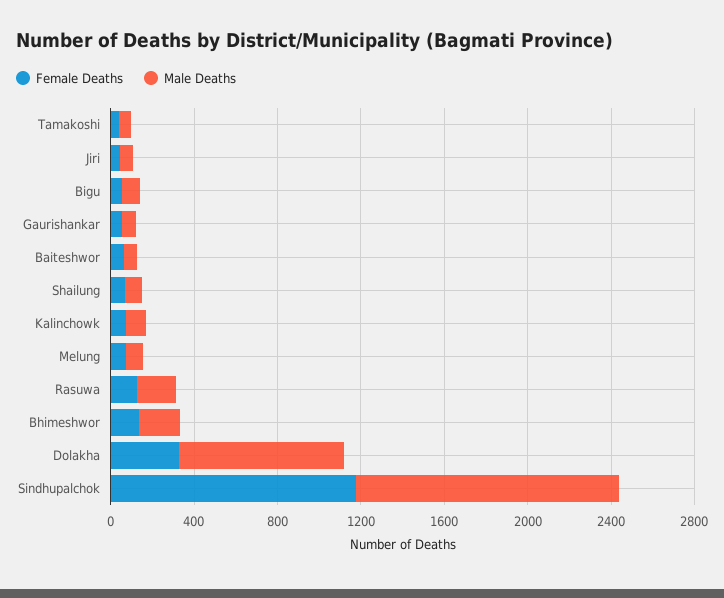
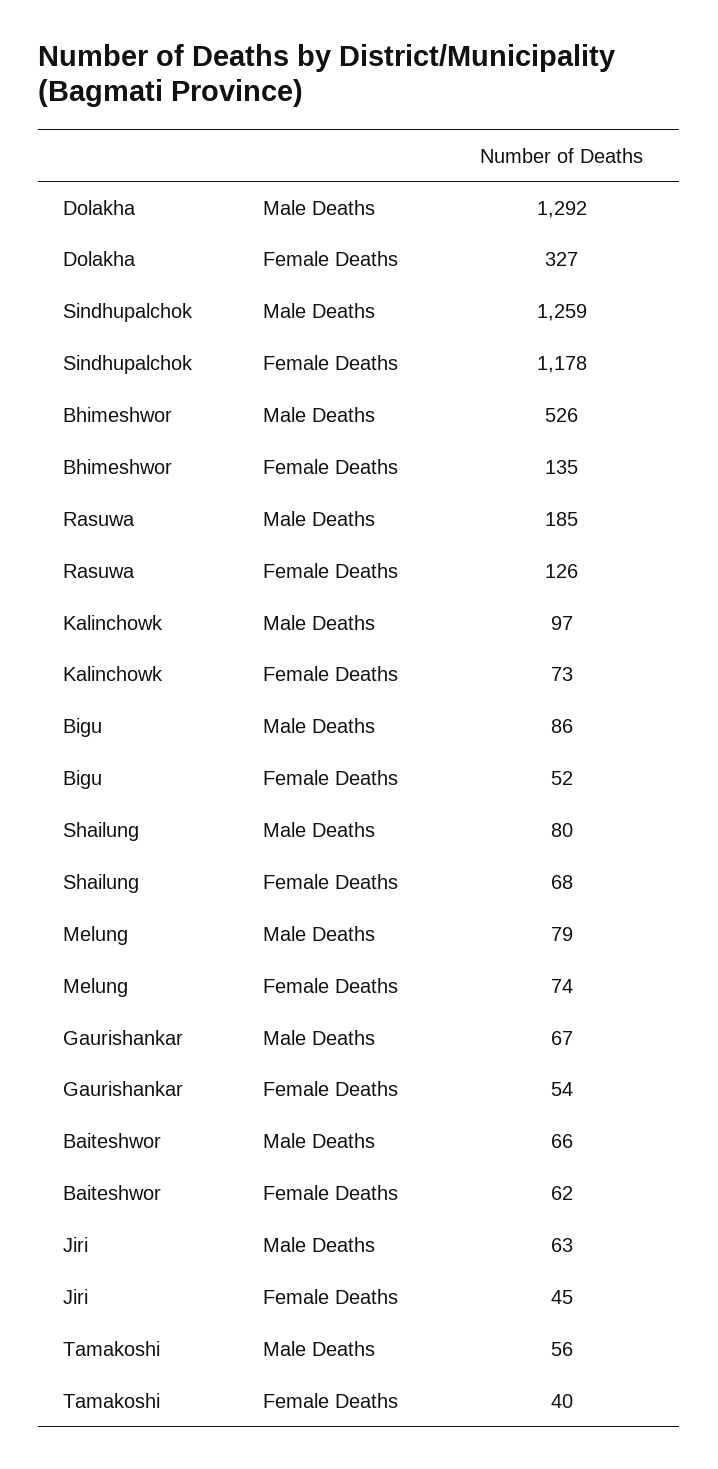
Male Deaths, Bhimeshwor: 200 -> 526
Male Deaths, Dolakha: 800 -> 1292

